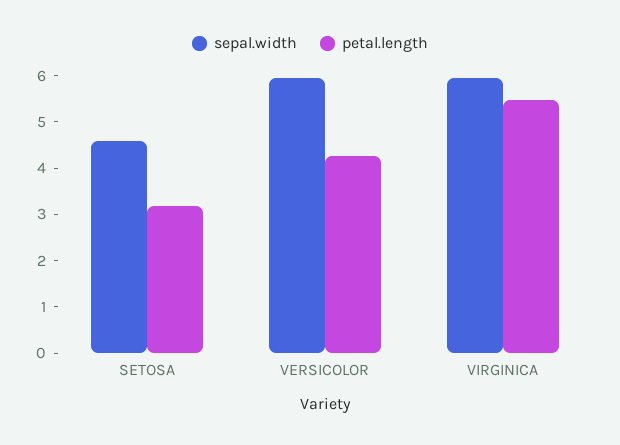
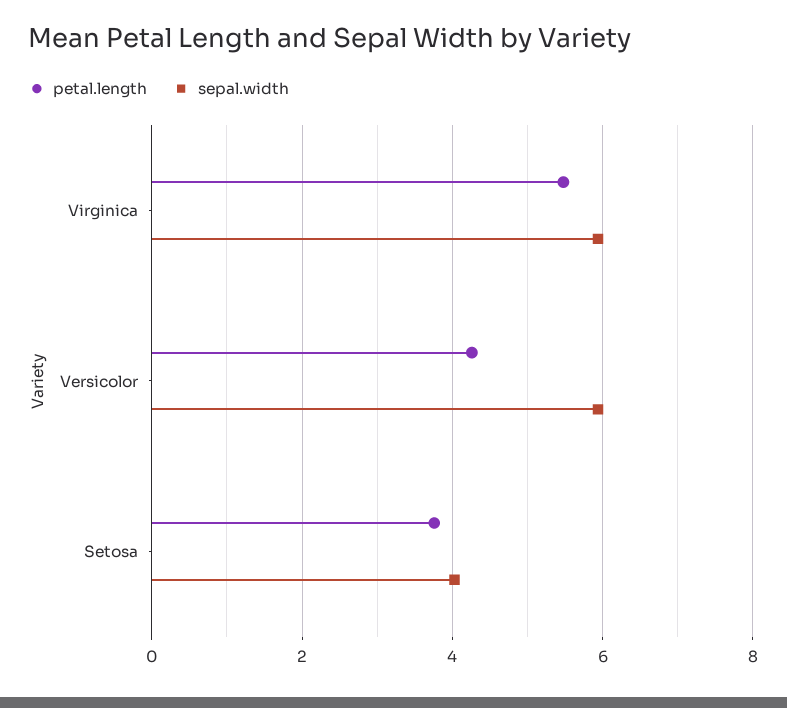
sepal.width, SETOSA: 4.6 -> 4
petal.length, SETOSA: 3.2 -> 3.8

